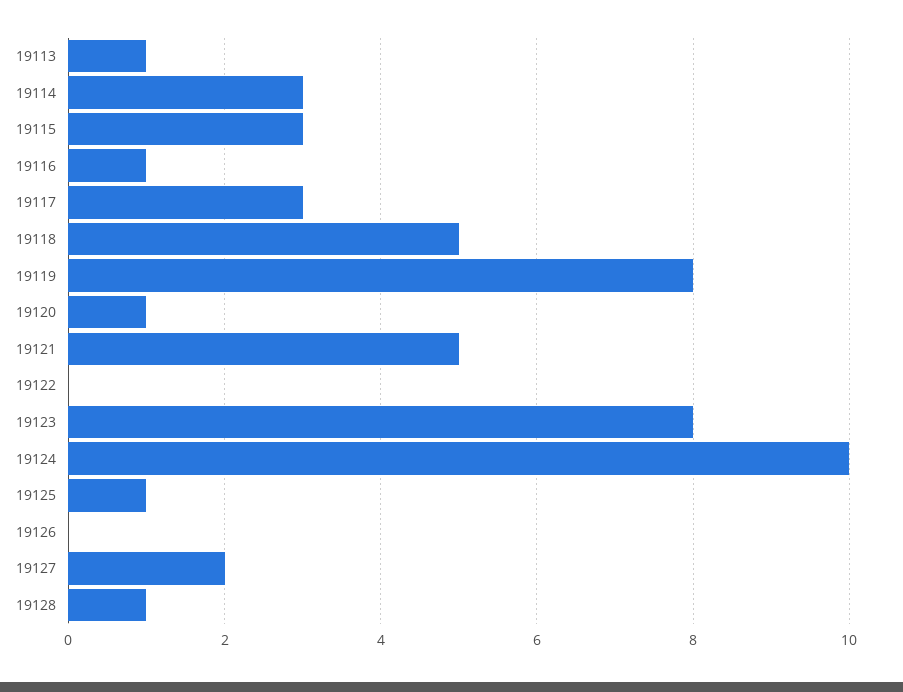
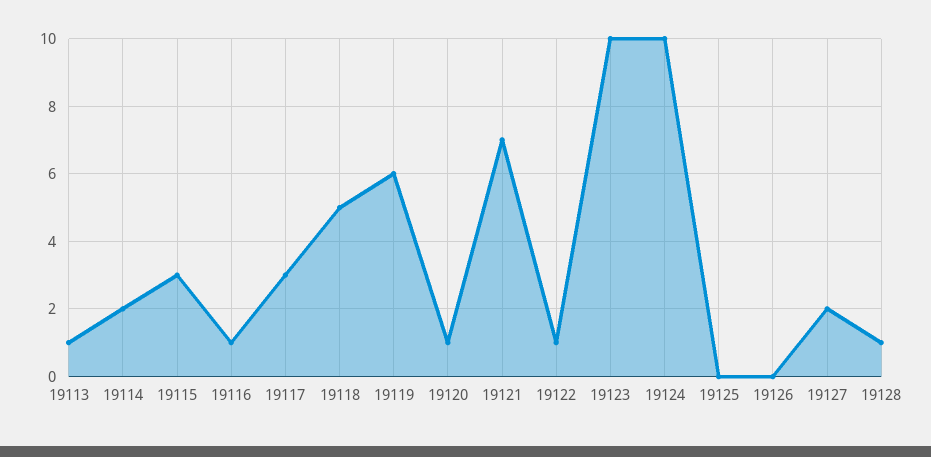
19114: 3 -> 2
19119: 8 -> 6
19121: 5 -> 7
19122: 0 -> 1
19123: 8 -> 10
19125: 1 -> 0

